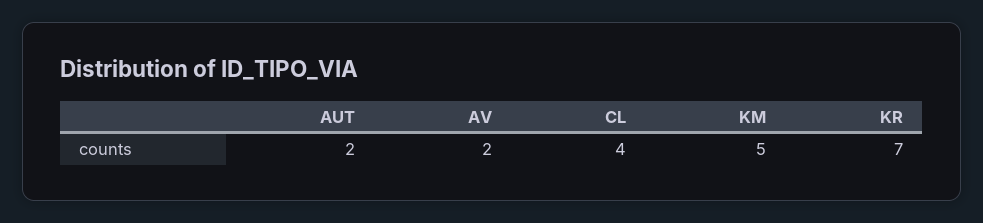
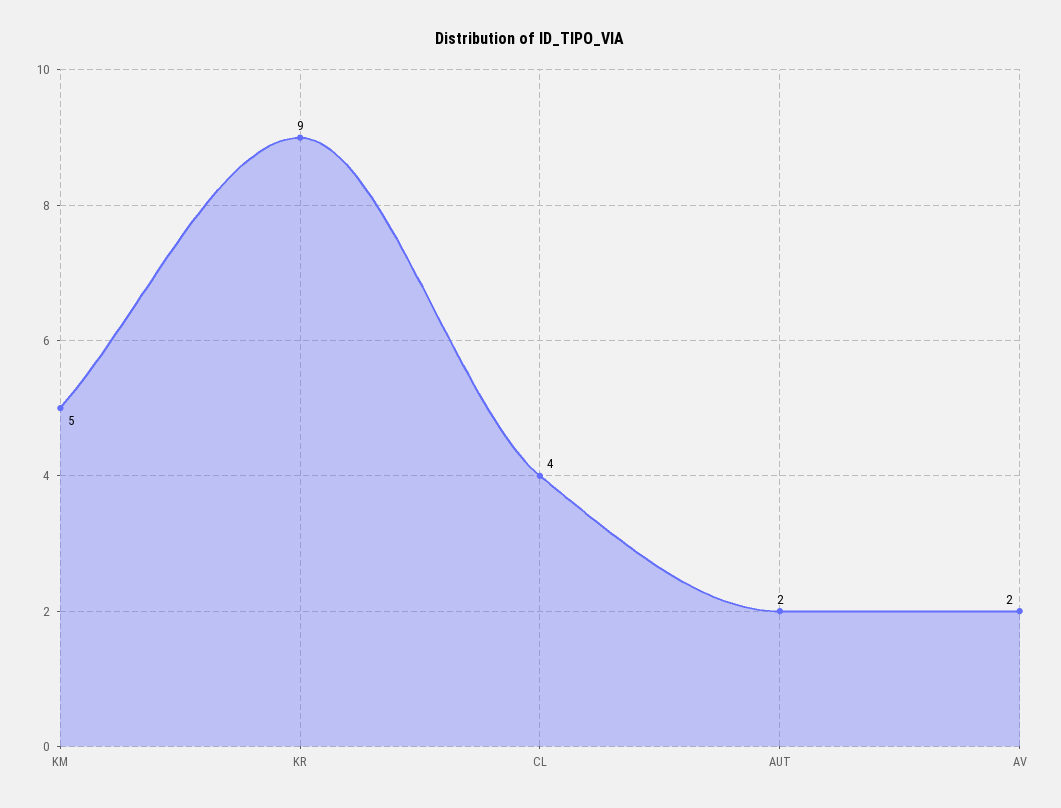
KR: 7 -> 9

